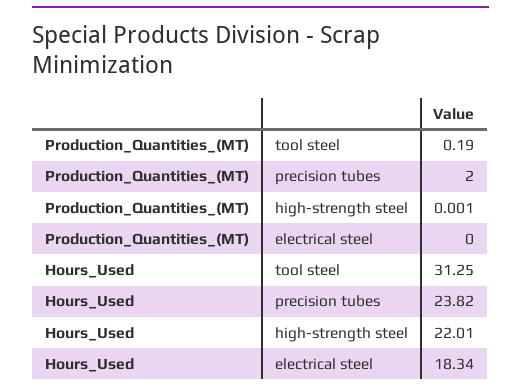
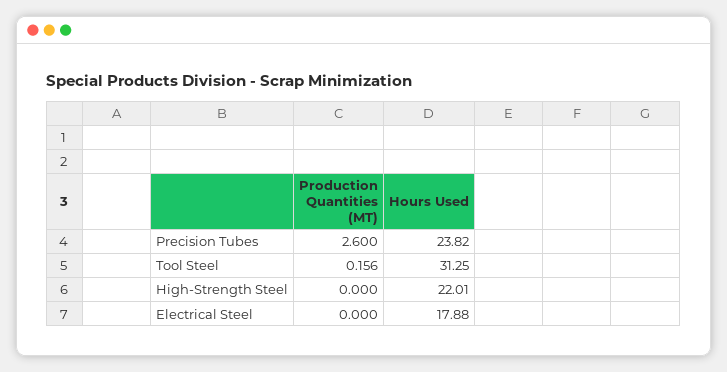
Production_Quantities_(MT), tool steel: 0.19 -> 0.156
Production_Quantities_(MT), precision tubes: 2 -> 2.6
Production_Quantities_(MT), high-strength steel: 0.001 -> 0
Hours_Used, electrical steel: 18.34 -> 17.88

